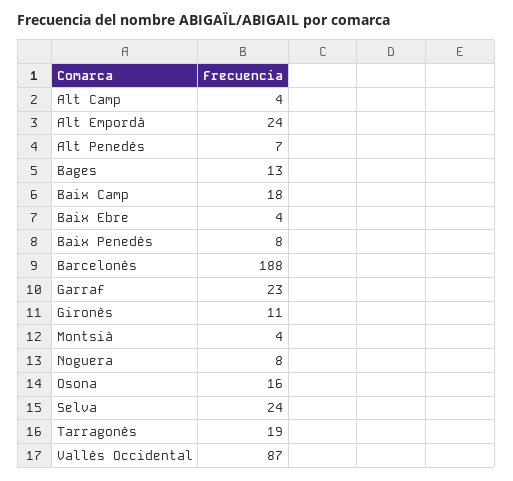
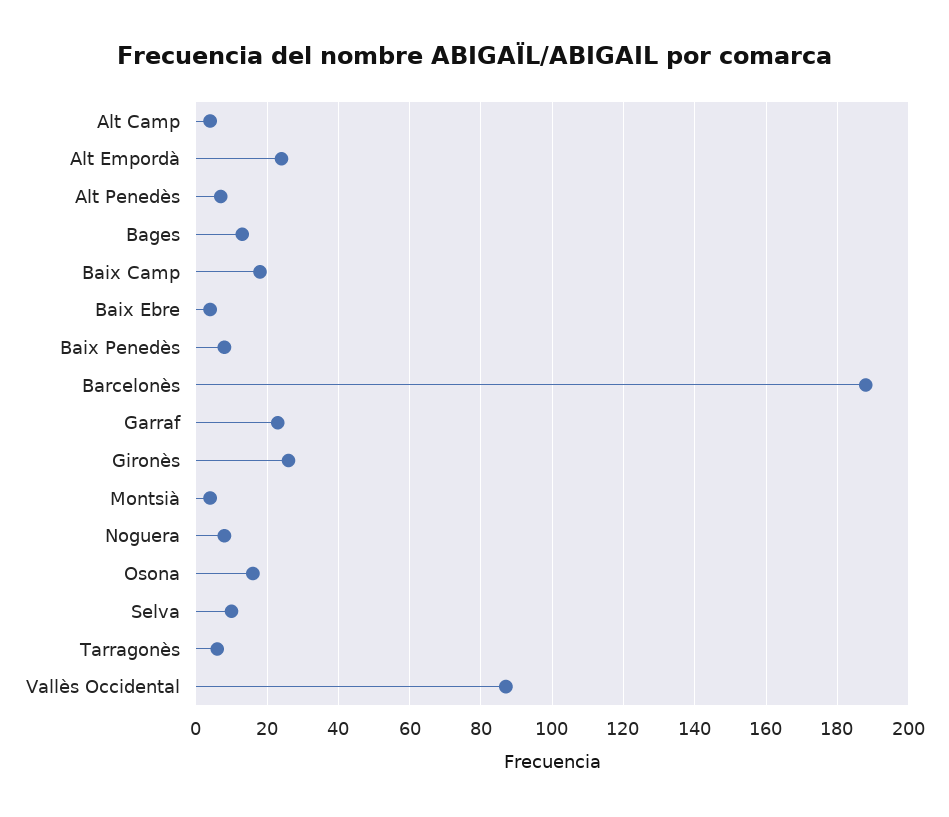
Gironès: 11 -> 25
Selva: 24 -> 10
Tarragonès: 19 -> 5

